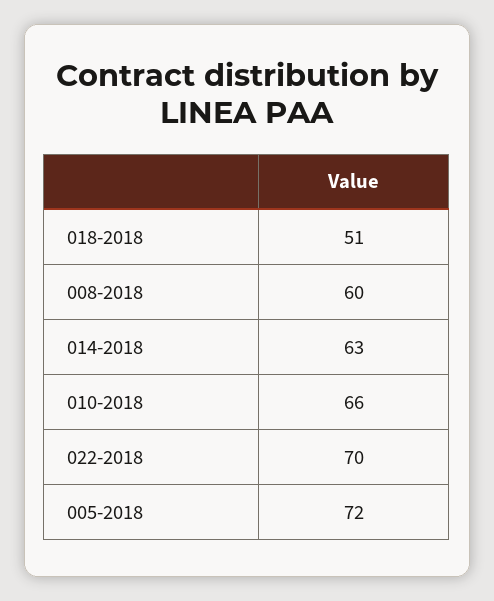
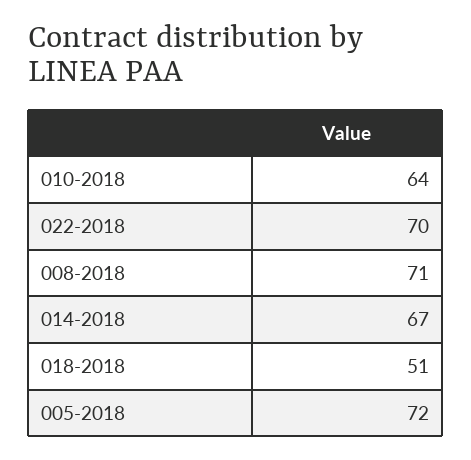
008-2018: 60 -> 71
014-2018: 63 -> 67
010-2018: 66 -> 64

